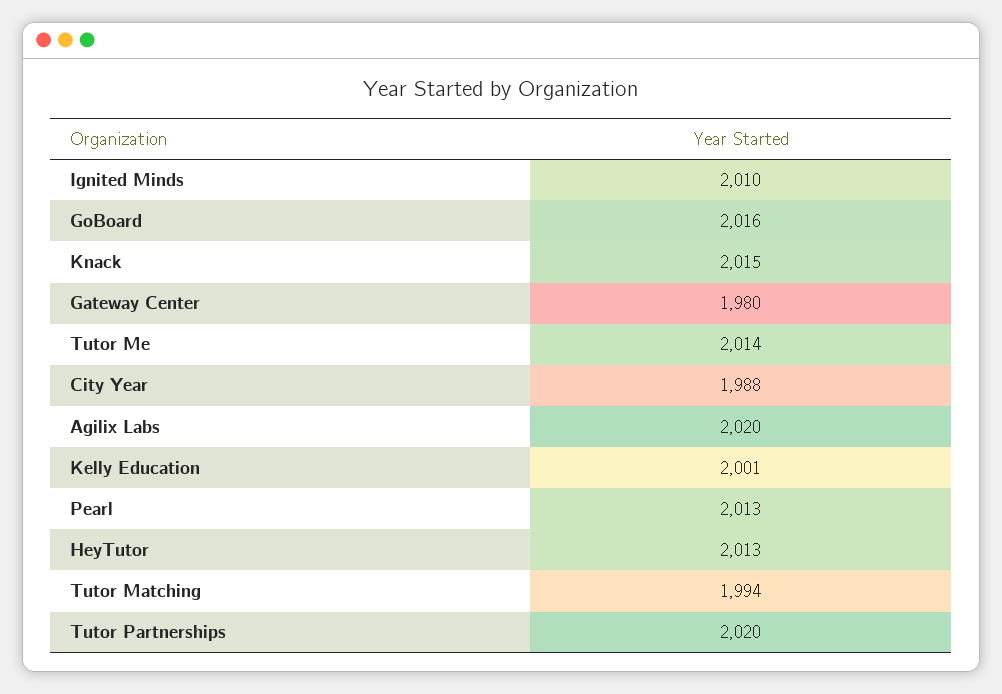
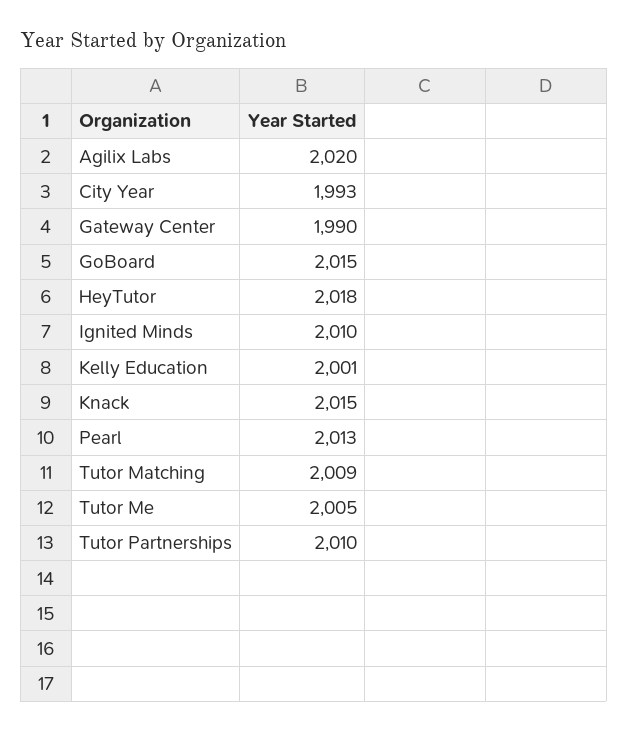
GoBoard: 2016 -> 2015
Gateway Center: 1980 -> 1990
Tutor Me: 2014 -> 2005
City Year: 1988 -> 1993
HeyTutor: 2013 -> 2018
Tutor Matching: 1994 -> 2009
Tutor Partnerships: 2020 -> 2010

